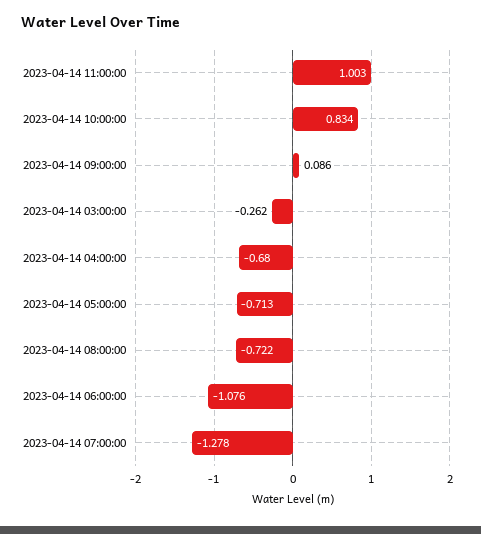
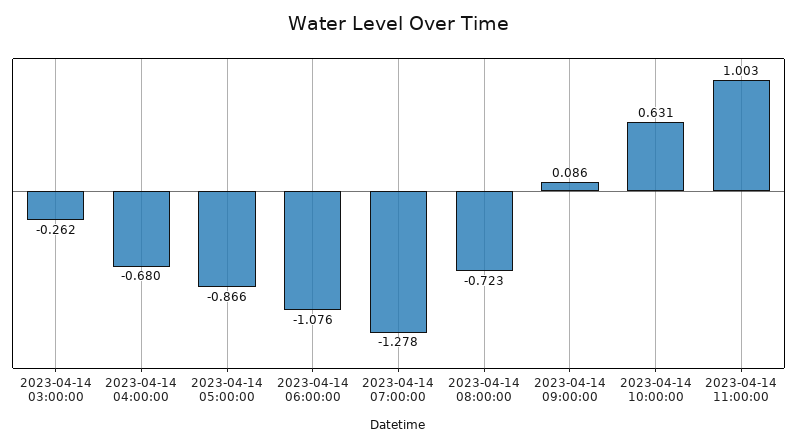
2023-04-14 10:00:00: 0.834 -> 0.631
2023-04-14 05:00:00: -0.713 -> -0.866
2023-04-14 08:00:00: -0.722 -> -0.723

